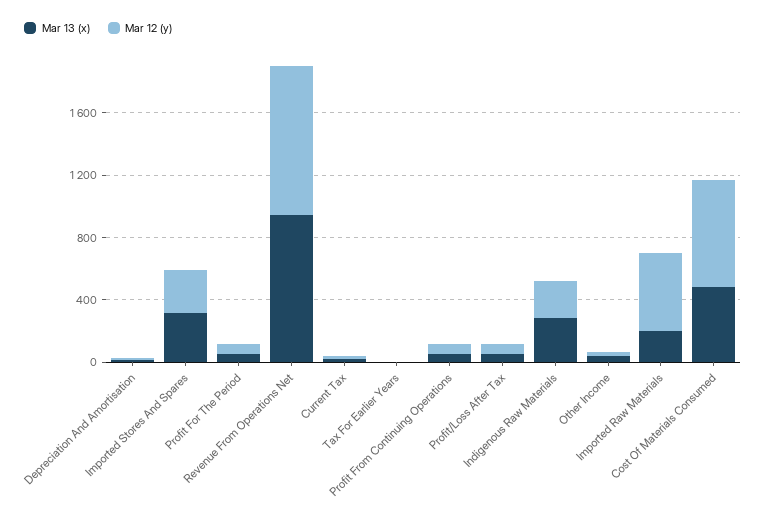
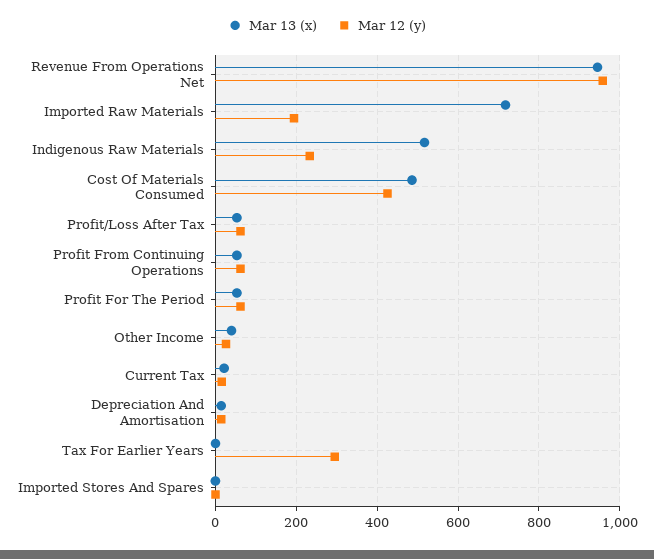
Mar 13 (x), Imported Stores And Spares: 300 -> 0
Mar 12 (y), Imported Stores And Spares: 300 -> 0
Mar 12 (y), Tax For Earlier Years: 0 -> 300
Mar 13 (x), Indigenous Raw Materials: 300 -> 520
Mar 13 (x), Imported Raw Materials: 200 -> 720
Mar 12 (y), Imported Raw Materials: 500 -> 200
Mar 12 (y), Cost Of Materials Consumed: 700 -> 420

